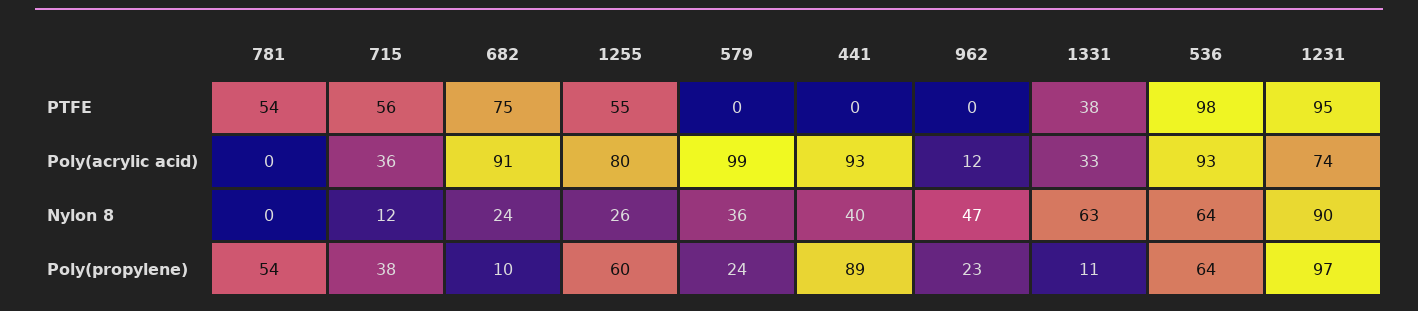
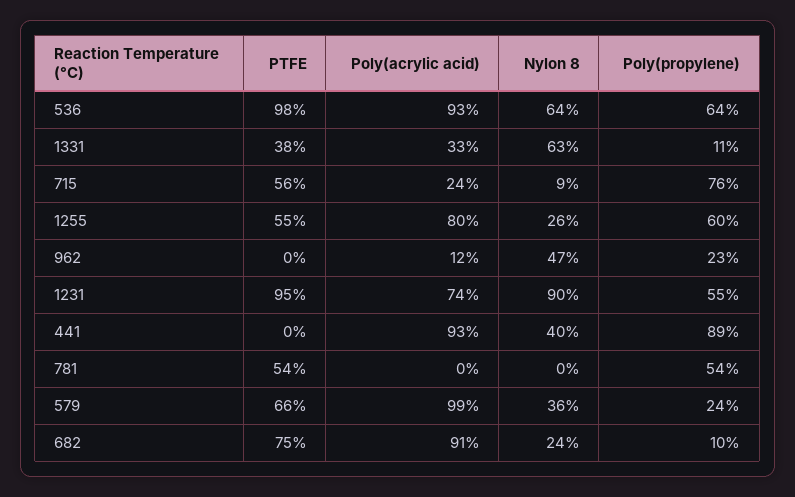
579, PTFE: 0 -> 66
715, Poly(acrylic acid): 36 -> 24
715, Nylon 8: 12 -> 9
715, Poly(propylene): 38 -> 76
1231, Poly(propylene): 97 -> 55

